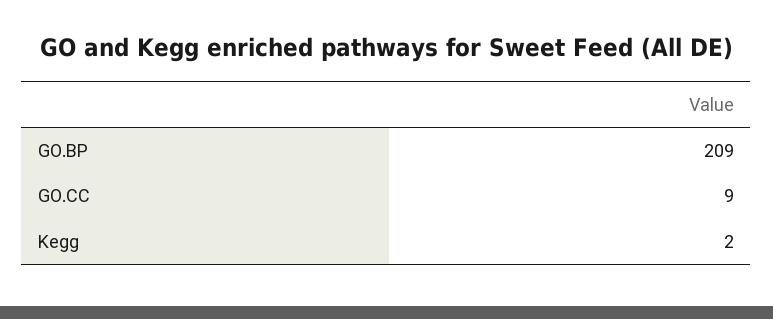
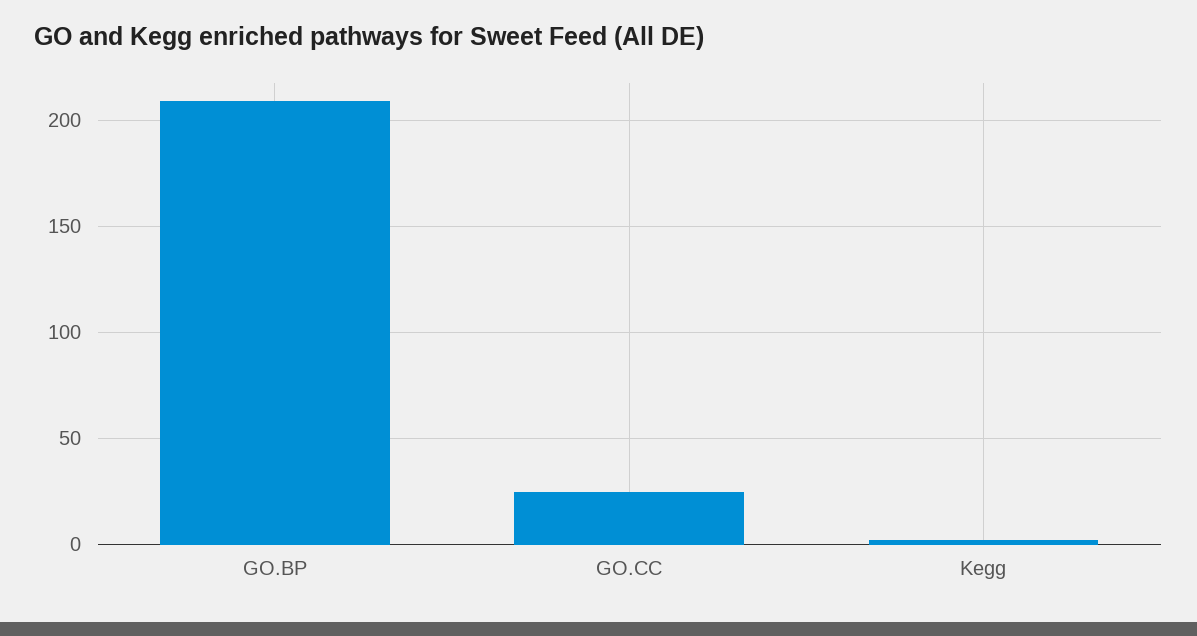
GO.CC: 9 -> 25

